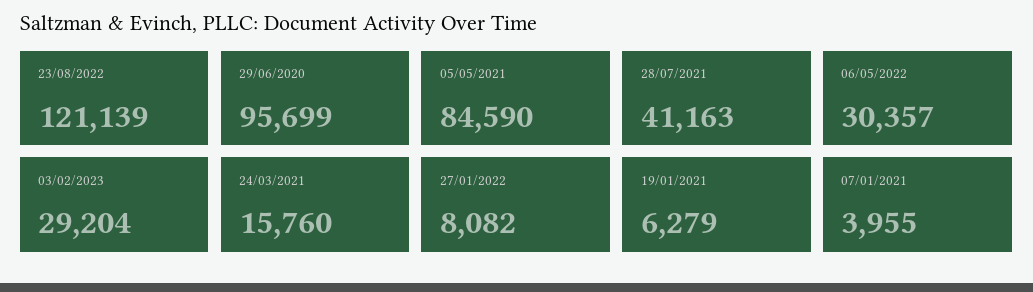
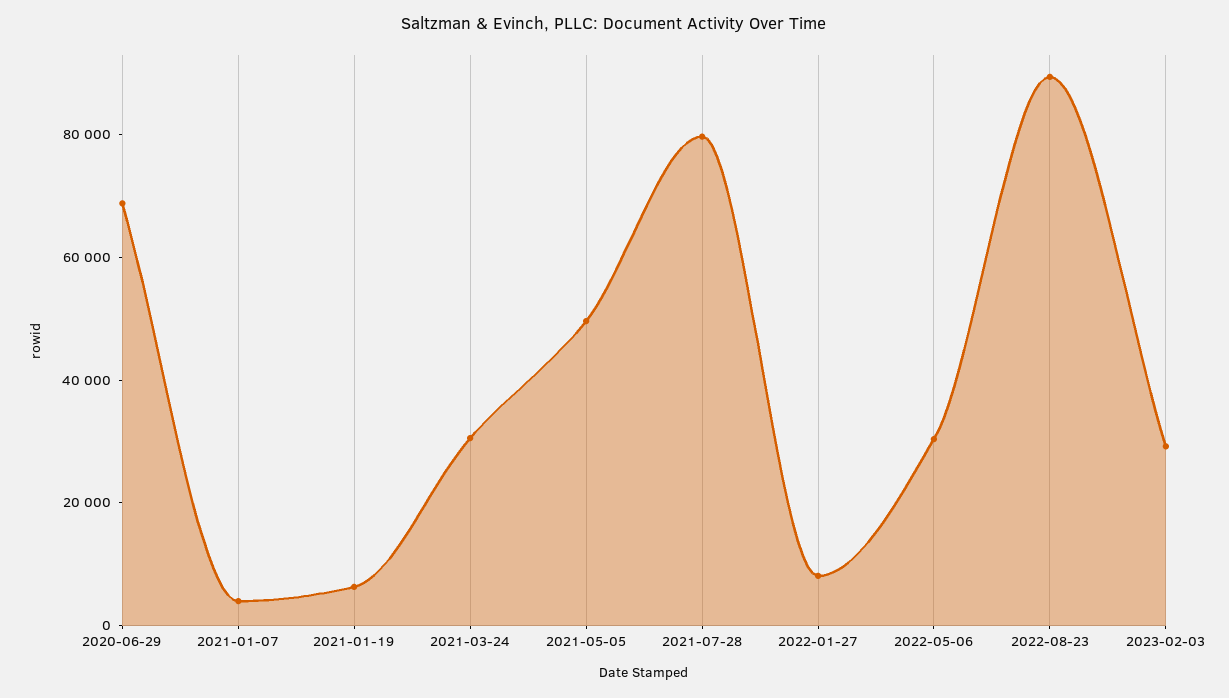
23/08/2022: 121139 -> 90000
29/06/2020: 95699 -> 70000
05/05/2021: 84590 -> 50000
28/07/2021: 41163 -> 80000
24/03/2021: 15760 -> 30000

